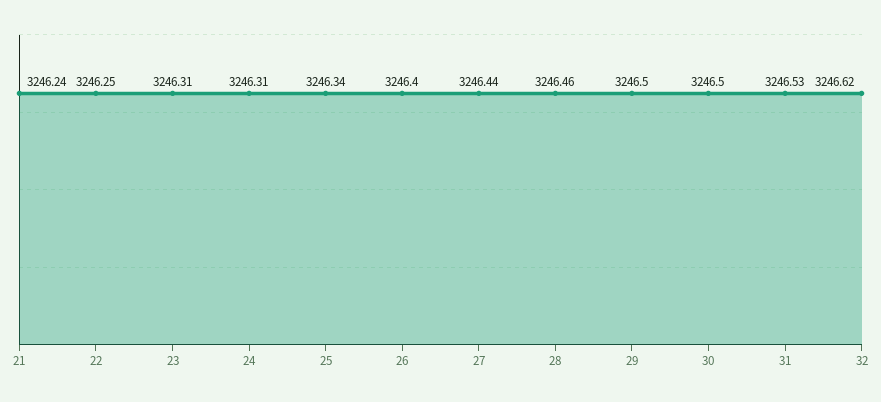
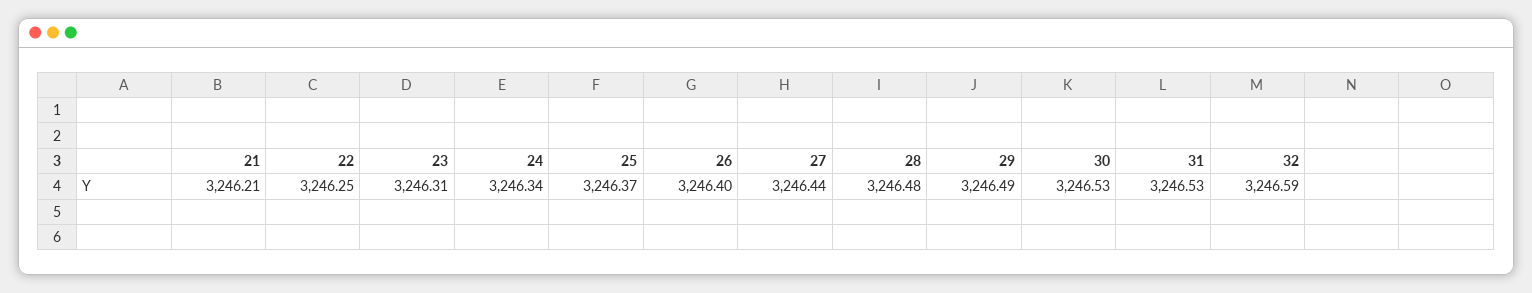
21: 3246.24 -> 3246.21
24: 3246.31 -> 3246.34
25: 3246.34 -> 3246.37
28: 3246.46 -> 3246.48
29: 3246.5 -> 3246.49
30: 3246.5 -> 3246.53
32: 3246.62 -> 3246.59

